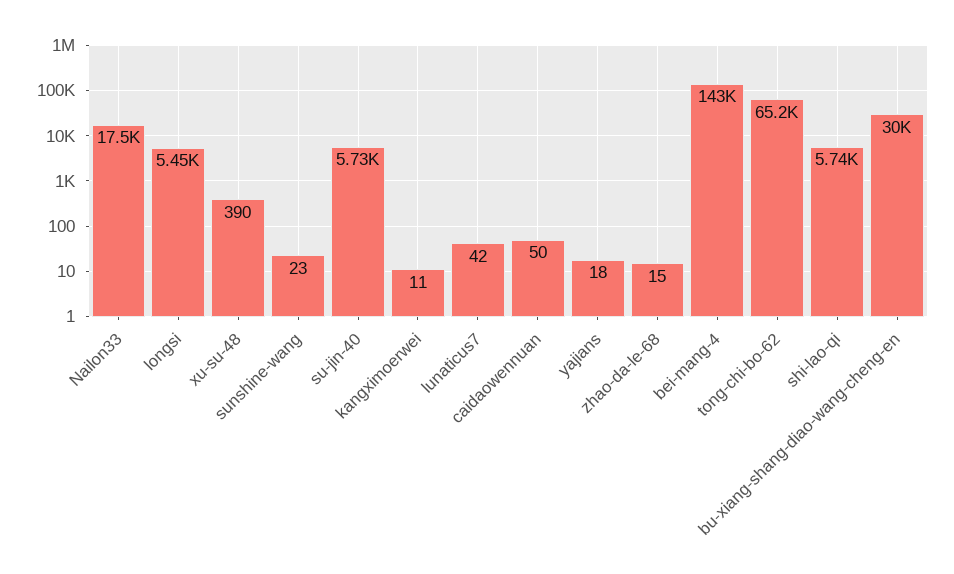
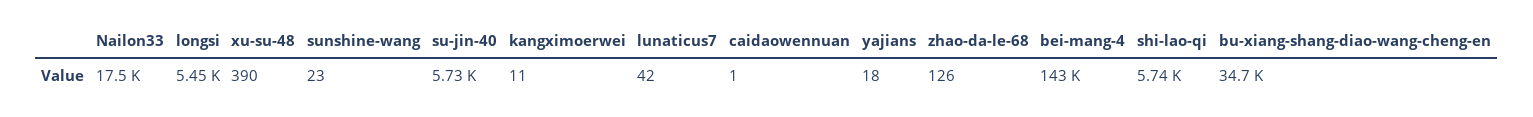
caidaowennuan: 50 -> 1
zhao-da-le-68: 15 -> 126
tong-chi-bo-62: 65200 -> none
bu-xiang-shang-diao-wang-cheng-en: 30000 -> 34700

